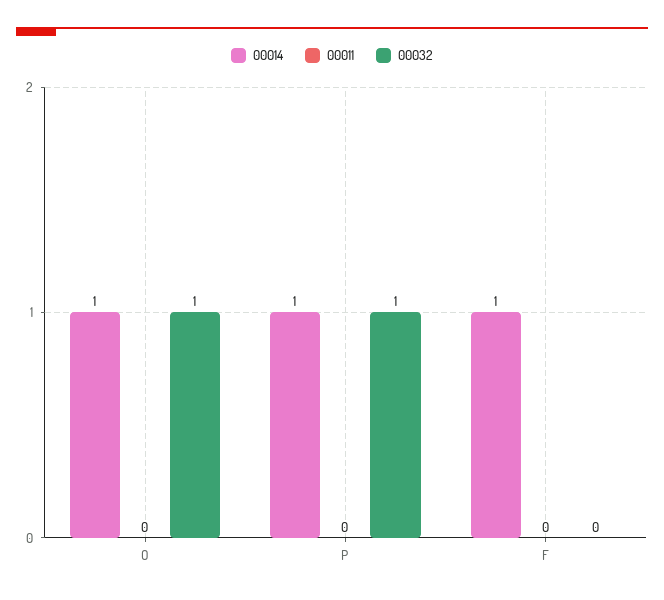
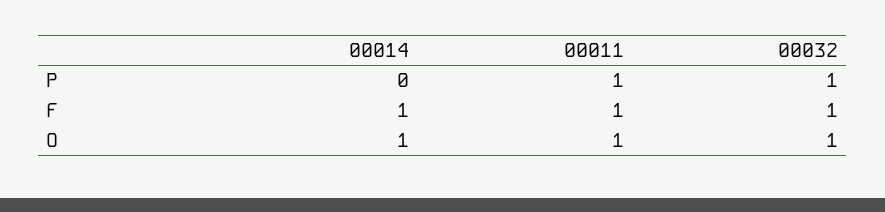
00011, O: 0 -> 1
00014, P: 1 -> 0
00011, P: 0 -> 1
00011, F: 0 -> 1
00032, F: 0 -> 1

